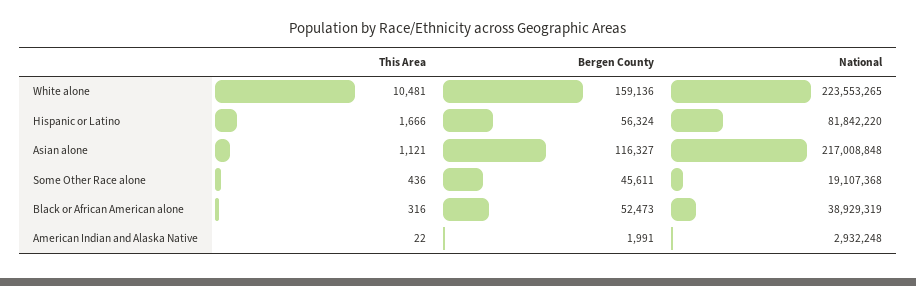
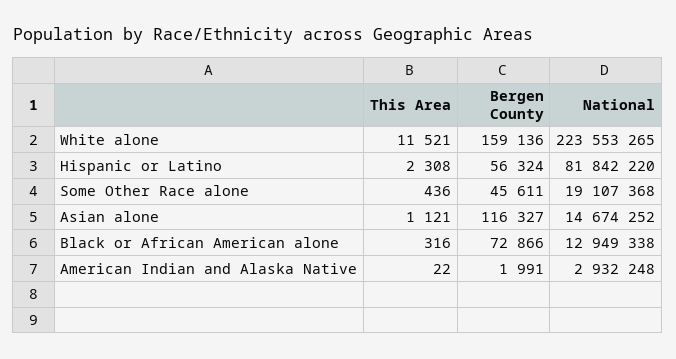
This Area, White alone: 10481 -> 11521
This Area, Hispanic or Latino: 1666 -> 2308
National, Asian alone: 217008848 -> 14674252
Bergen County, Black or African American alone: 52473 -> 72866
National, Black or African American alone: 38929319 -> 12949338

